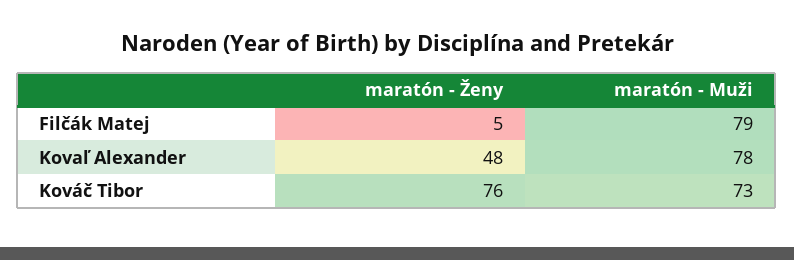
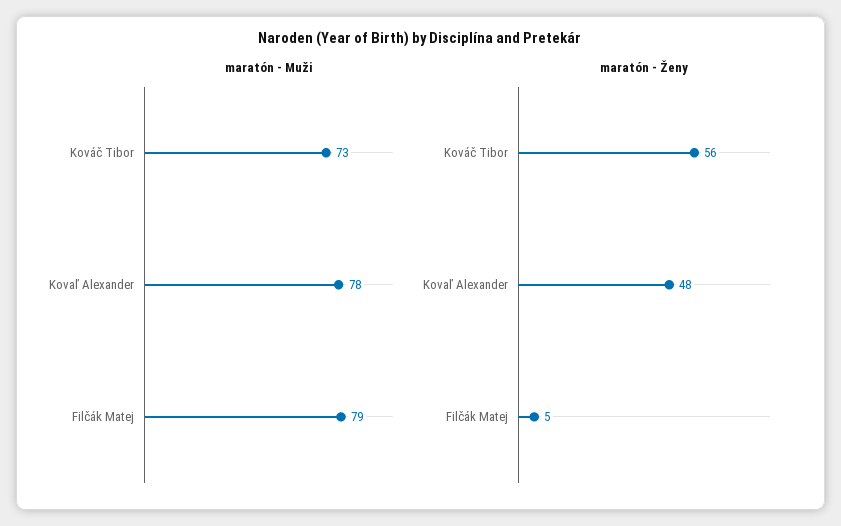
maratón - Ženy, Kováč Tibor: 76 -> 56

